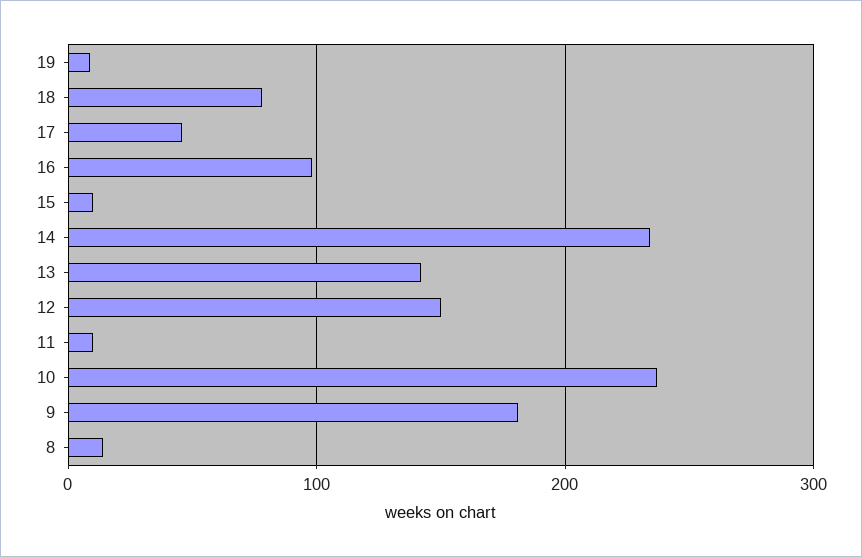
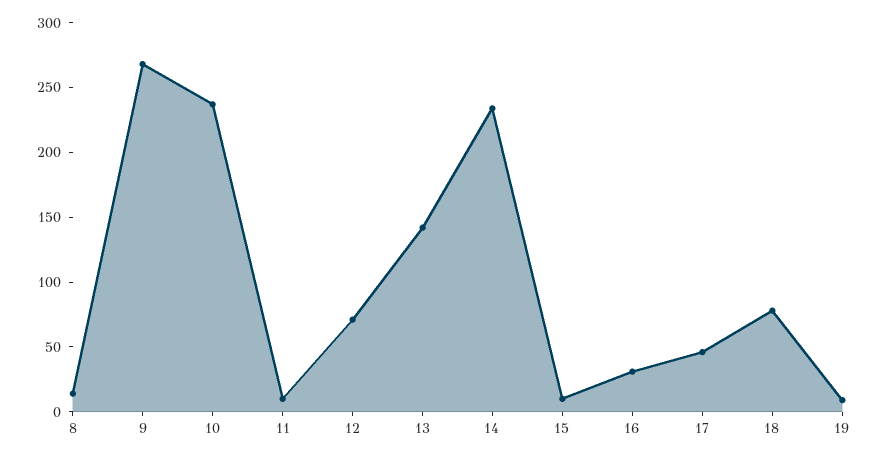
16: 100 -> 30
12: 150 -> 70
9: 180 -> 270

